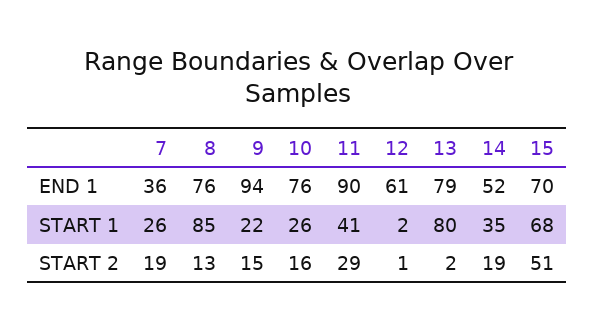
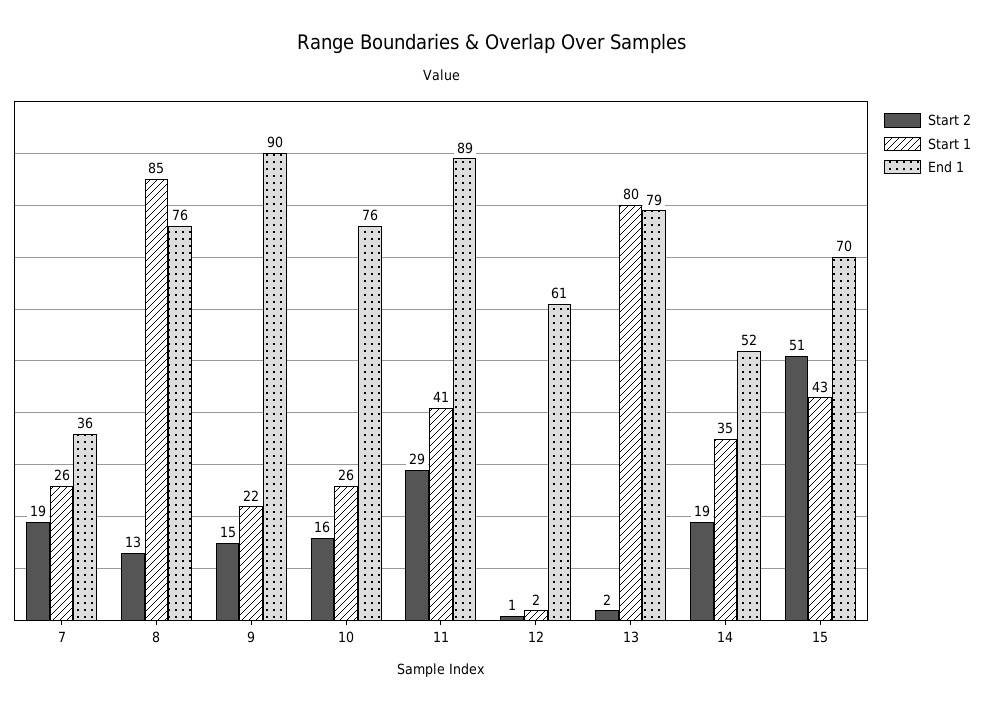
END 1, 9: 94 -> 90
END 1, 11: 90 -> 89
START 1, 15: 68 -> 43

